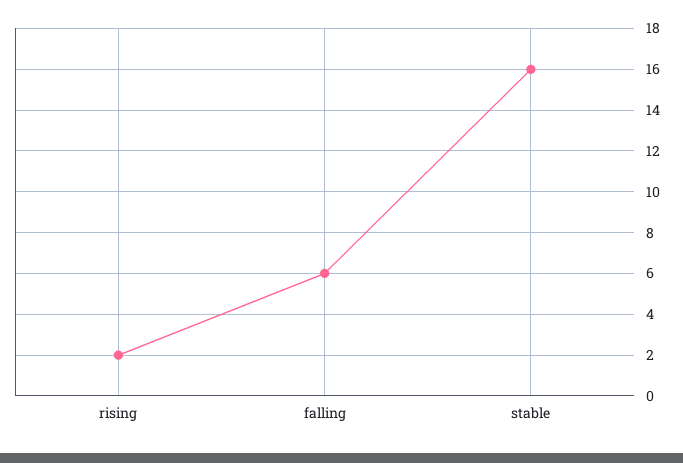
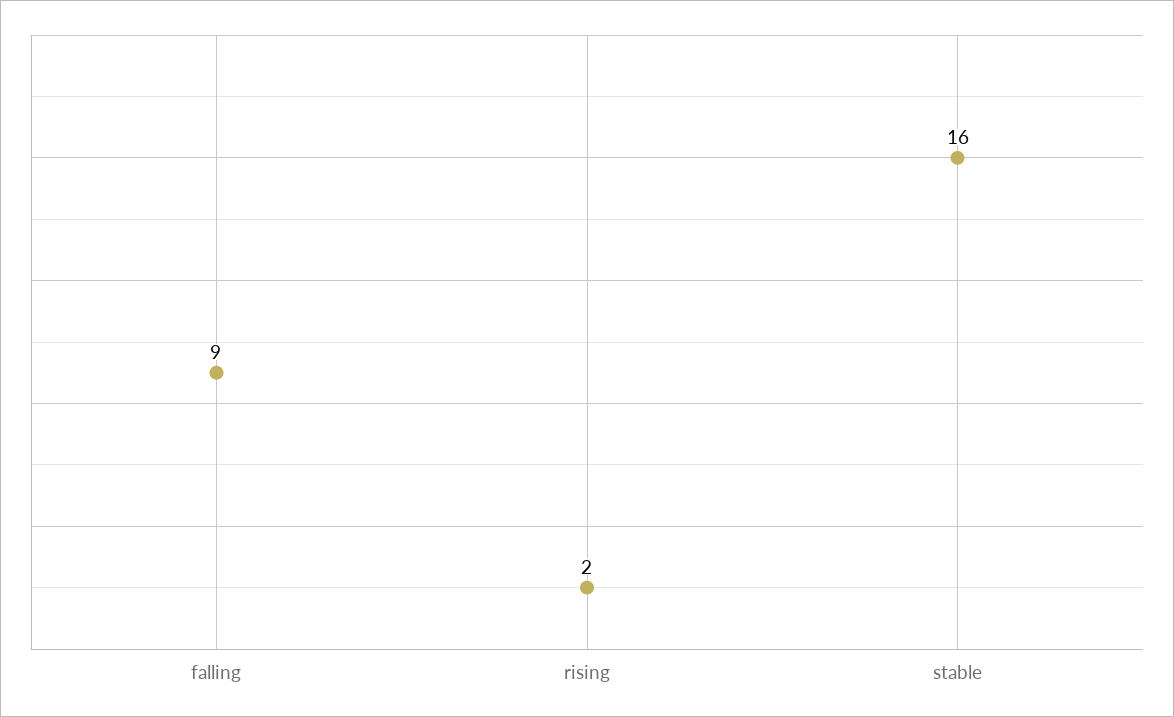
falling: 6 -> 9

